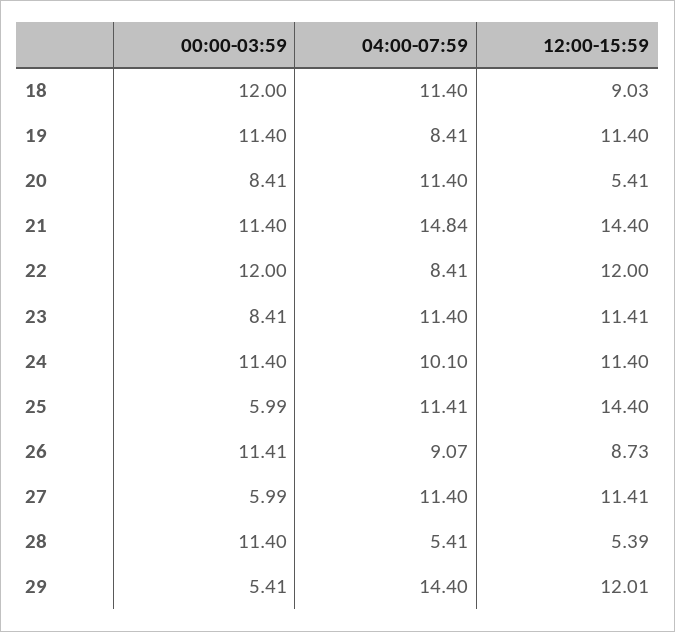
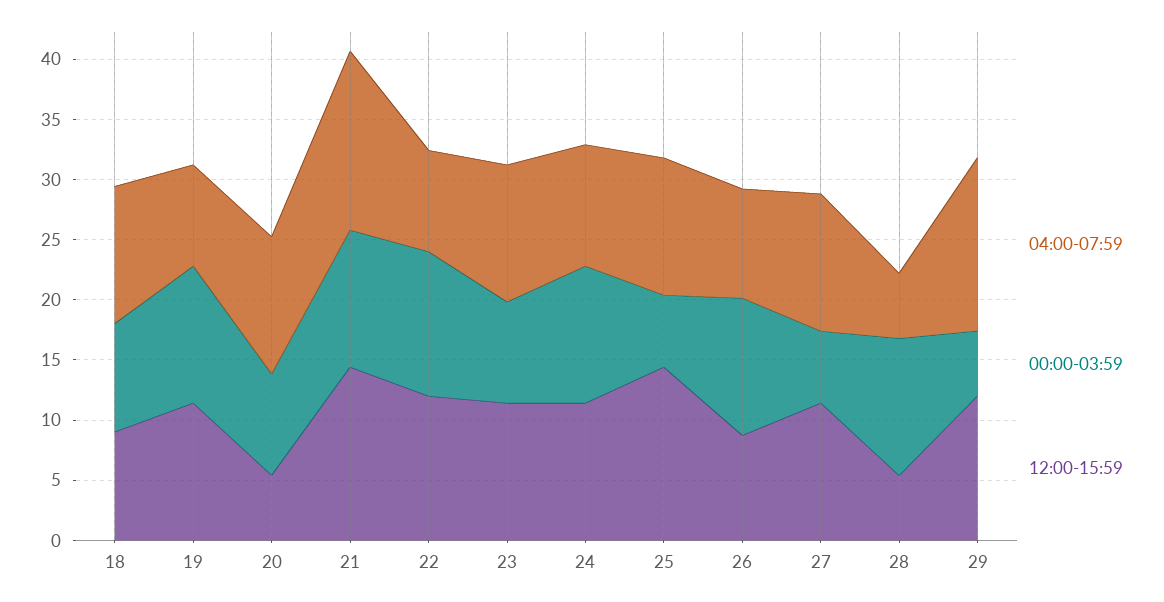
00:00-03:59, 18: 12 -> 9

